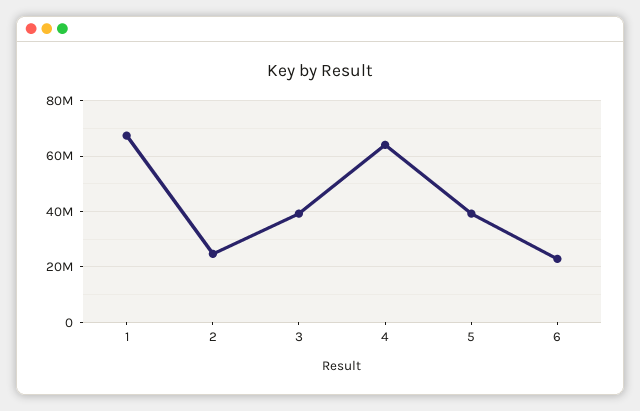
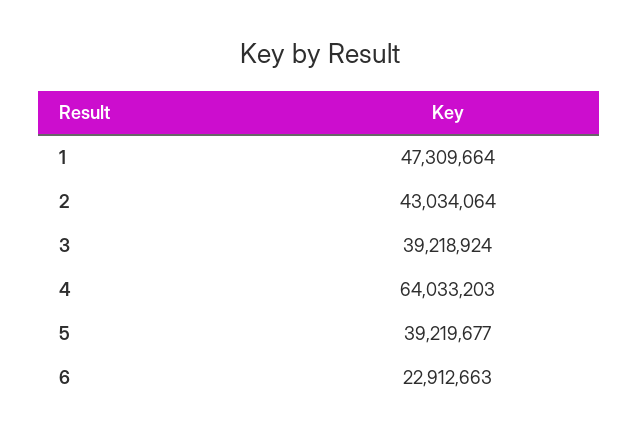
1: 67500000 -> 47309664
2: 25000000 -> 43034064

